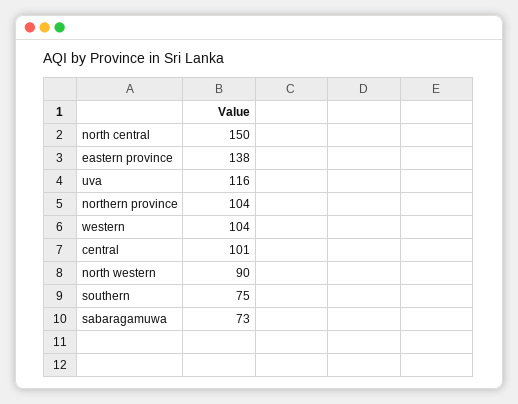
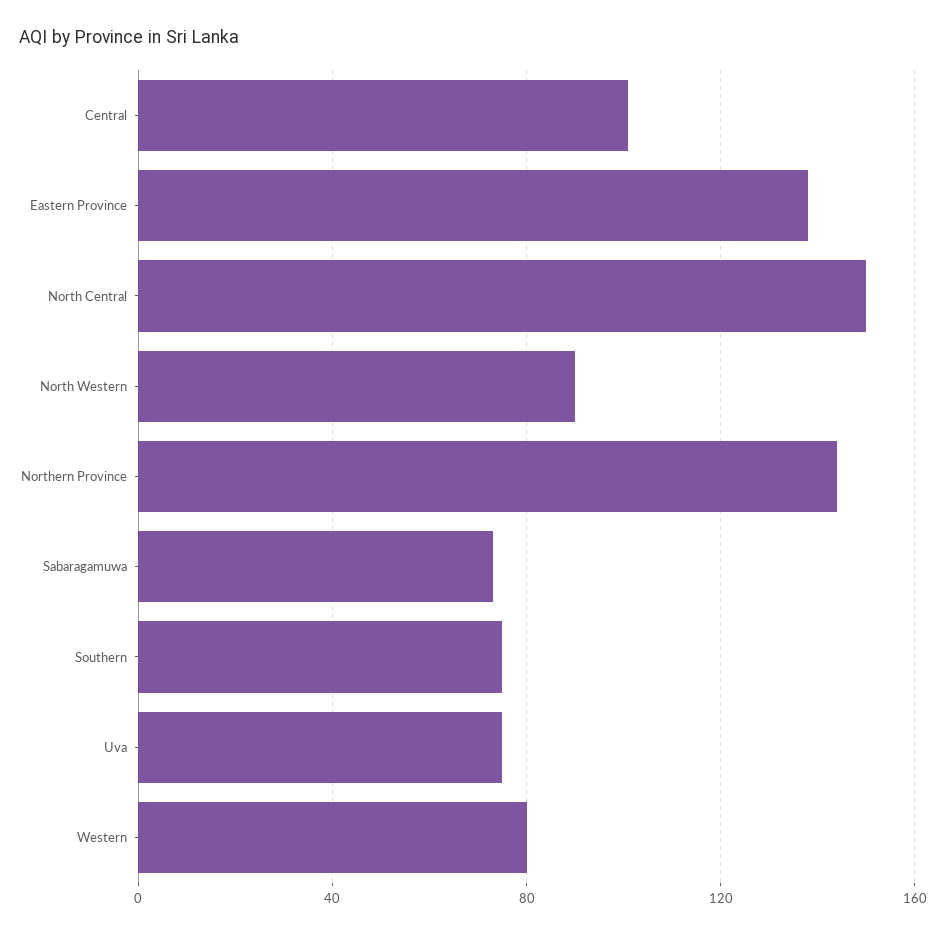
uva: 116 -> 75
northern province: 104 -> 145
western: 104 -> 80

